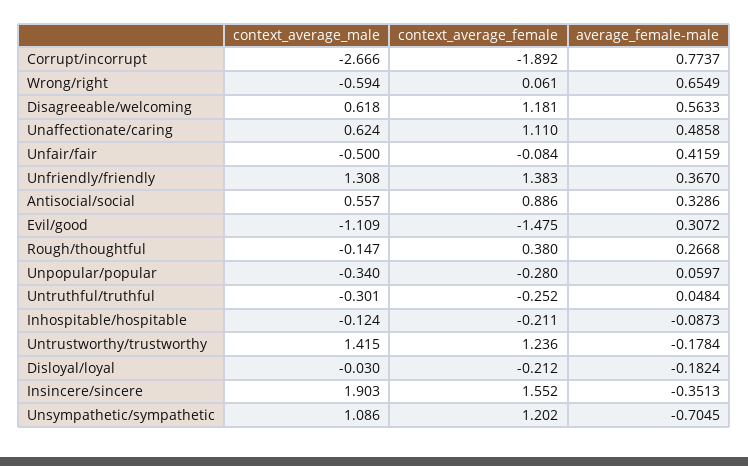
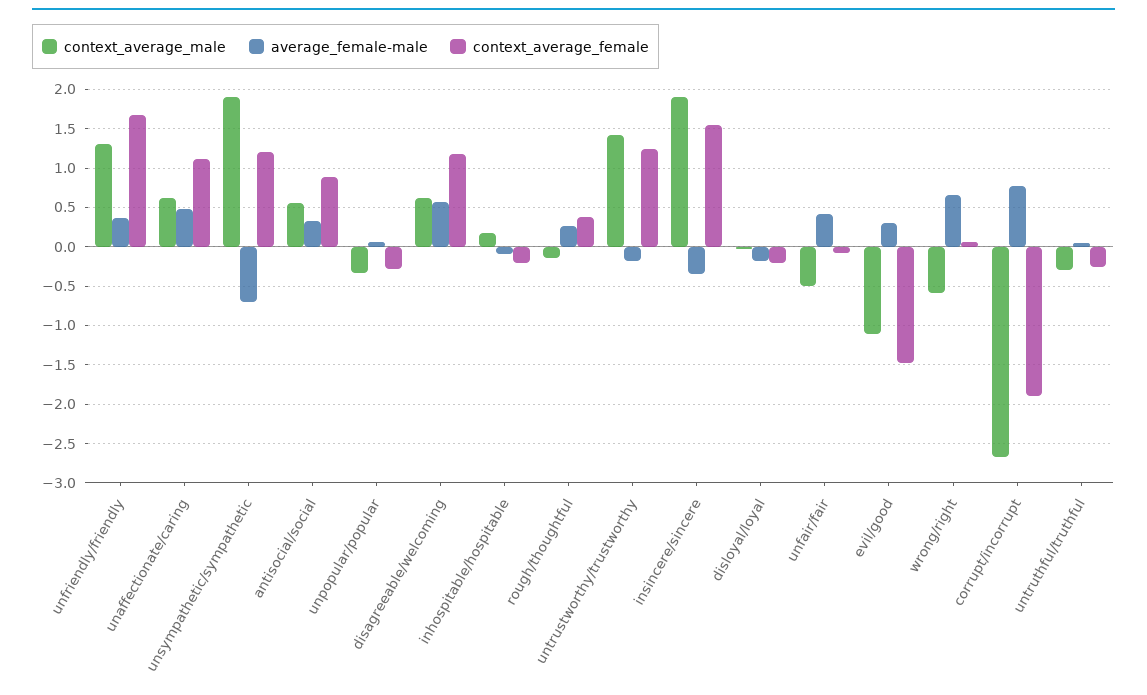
context_average_female, Unfriendly/friendly: 1.383 -> 1.7
context_average_male, Inhospitable/hospitable: -0.124 -> 0.2
context_average_male, Unsympathetic/sympathetic: 1.086 -> 1.9

